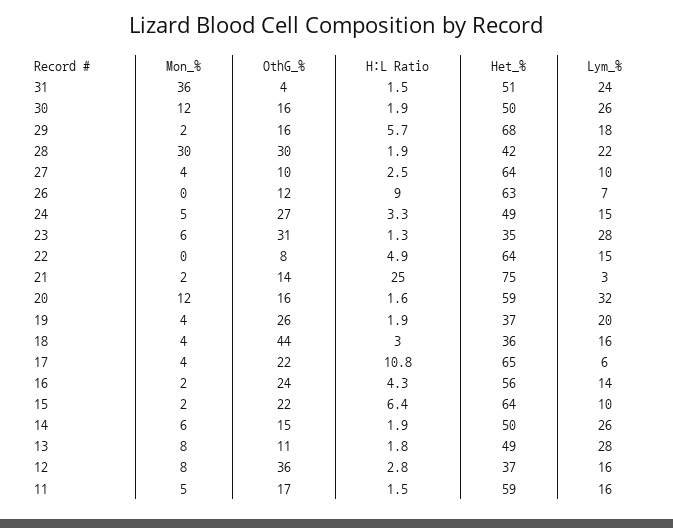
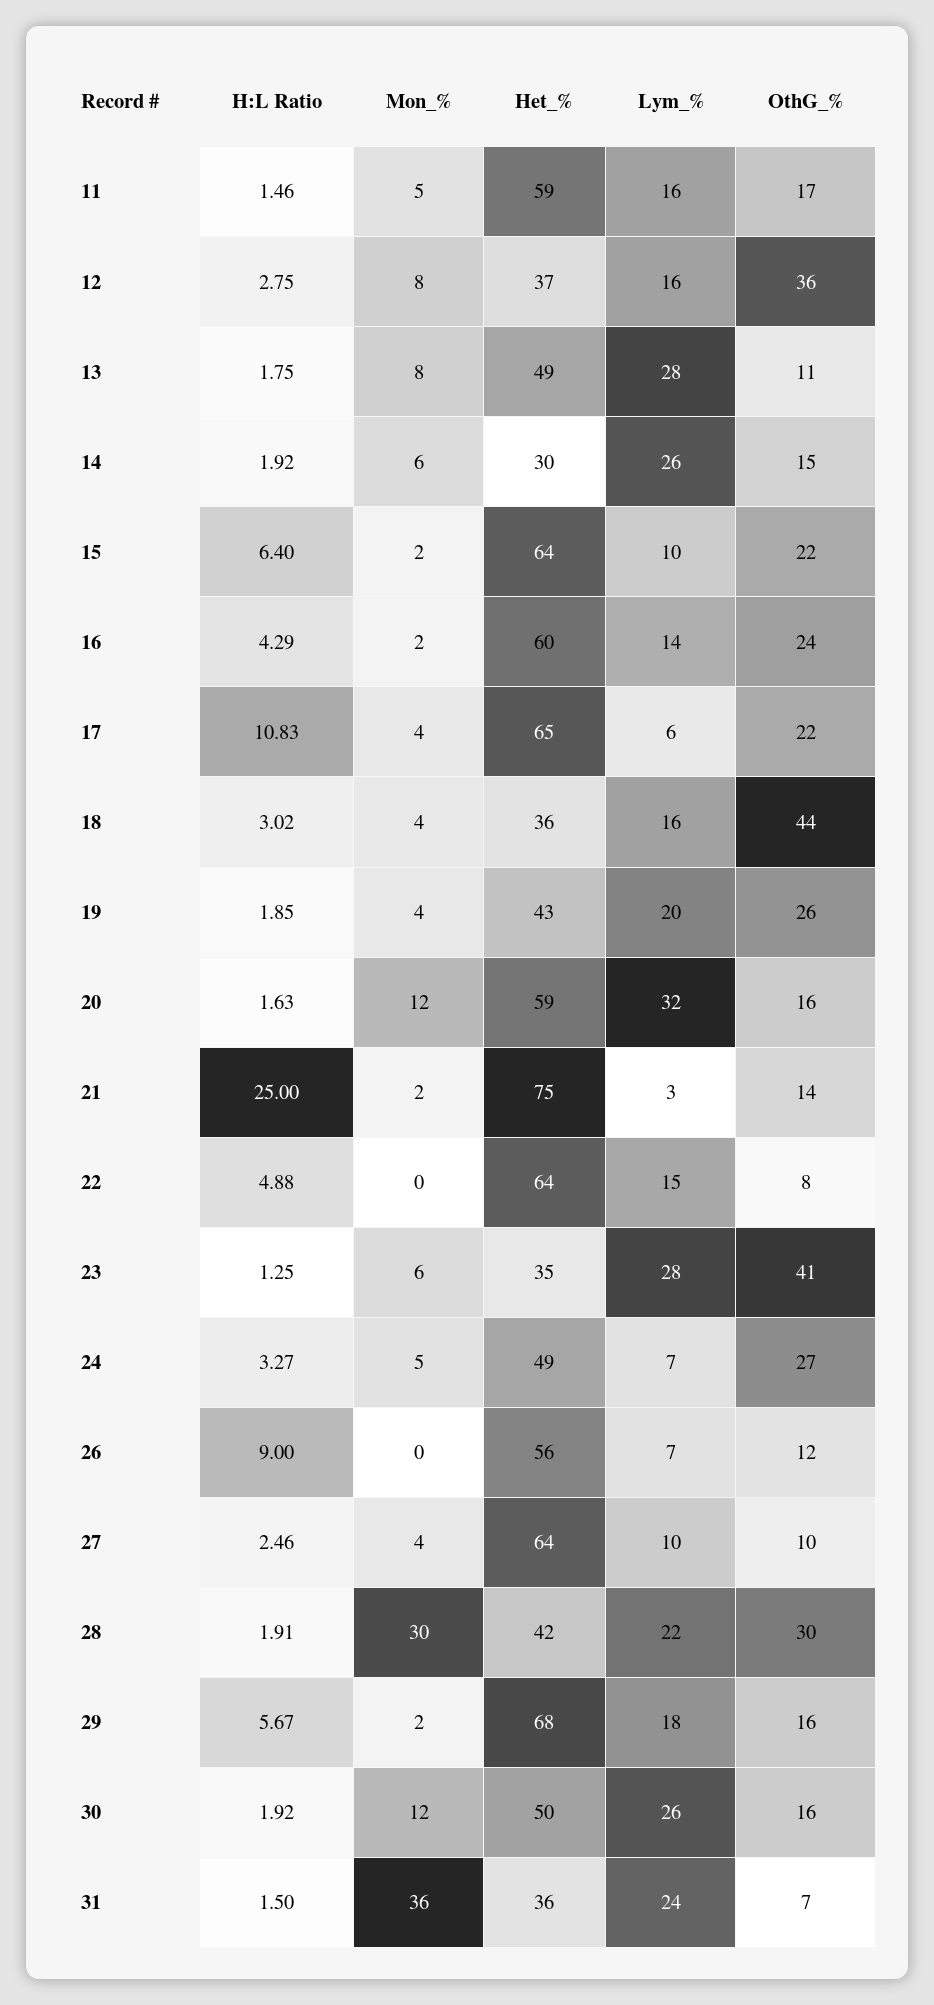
OthG_%, 31: 4 -> 7
Het_%, 31: 51 -> 36
Het_%, 26: 63 -> 56
Lym_%, 24: 15 -> 7
OthG_%, 23: 31 -> 41
Het_%, 19: 37 -> 43
Het_%, 16: 56 -> 60
Het_%, 14: 50 -> 30

